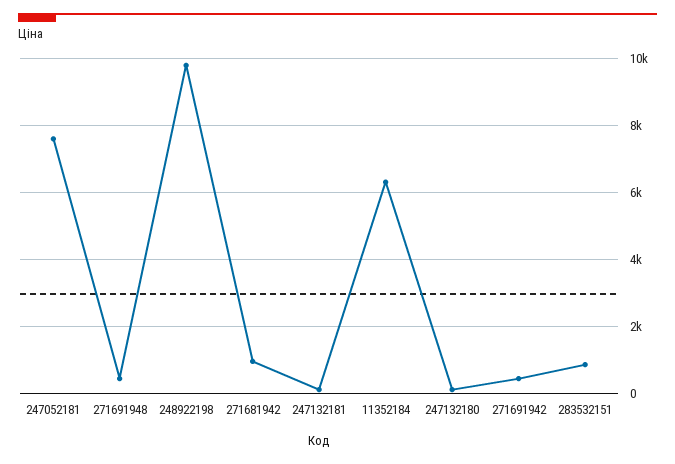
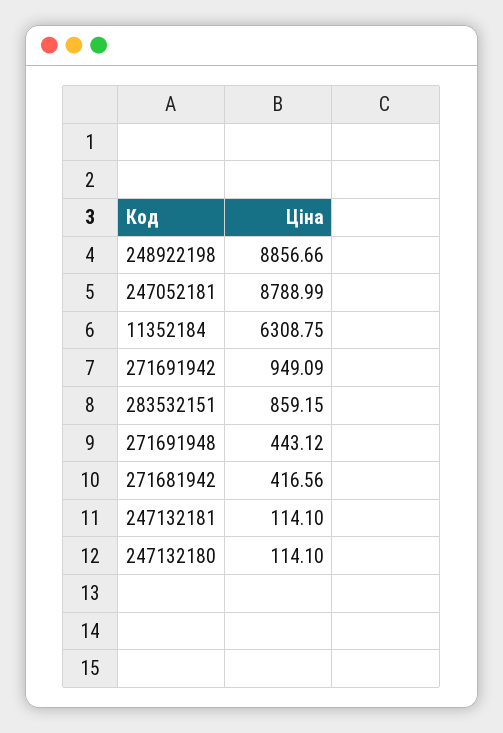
247052181: 7600 -> 8788.99
248922198: 9800 -> 8856.66
271681942: 1000 -> 416.56
271691942: 400 -> 949.09

